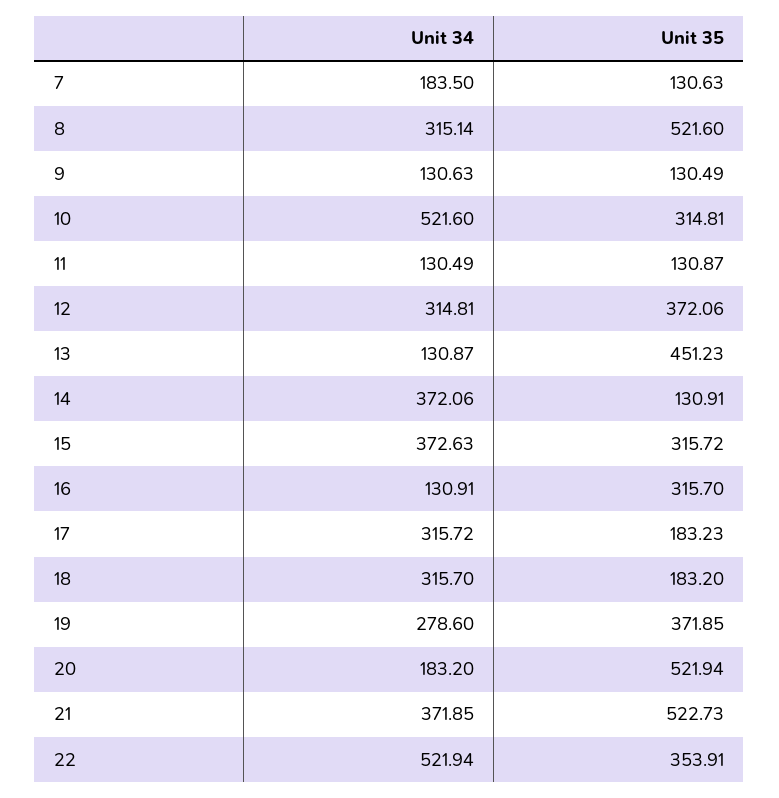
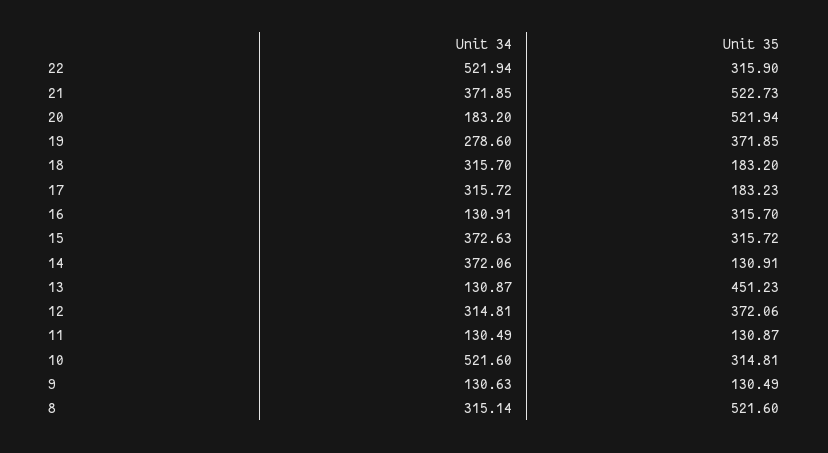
Unit 34, 7: 183.5 -> none
Unit 35, 7: 130.63 -> none
Unit 35, 22: 353.91 -> 315.9

